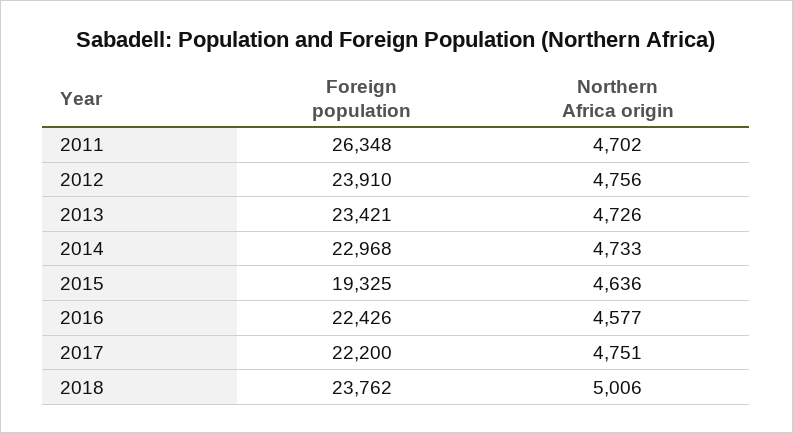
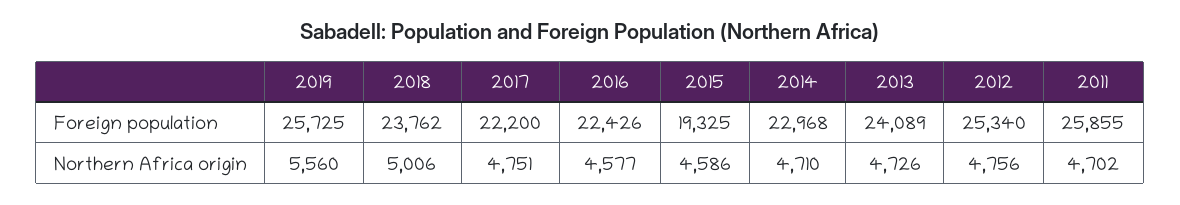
Foreign population, 2011: 26348 -> 25855
Foreign population, 2012: 23910 -> 25340
Foreign population, 2013: 23421 -> 24089
Northern Africa origin, 2014: 4733 -> 4710
Northern Africa origin, 2015: 4636 -> 4586
Foreign population, 2019: none -> 25725
Northern Africa origin, 2019: none -> 5560

